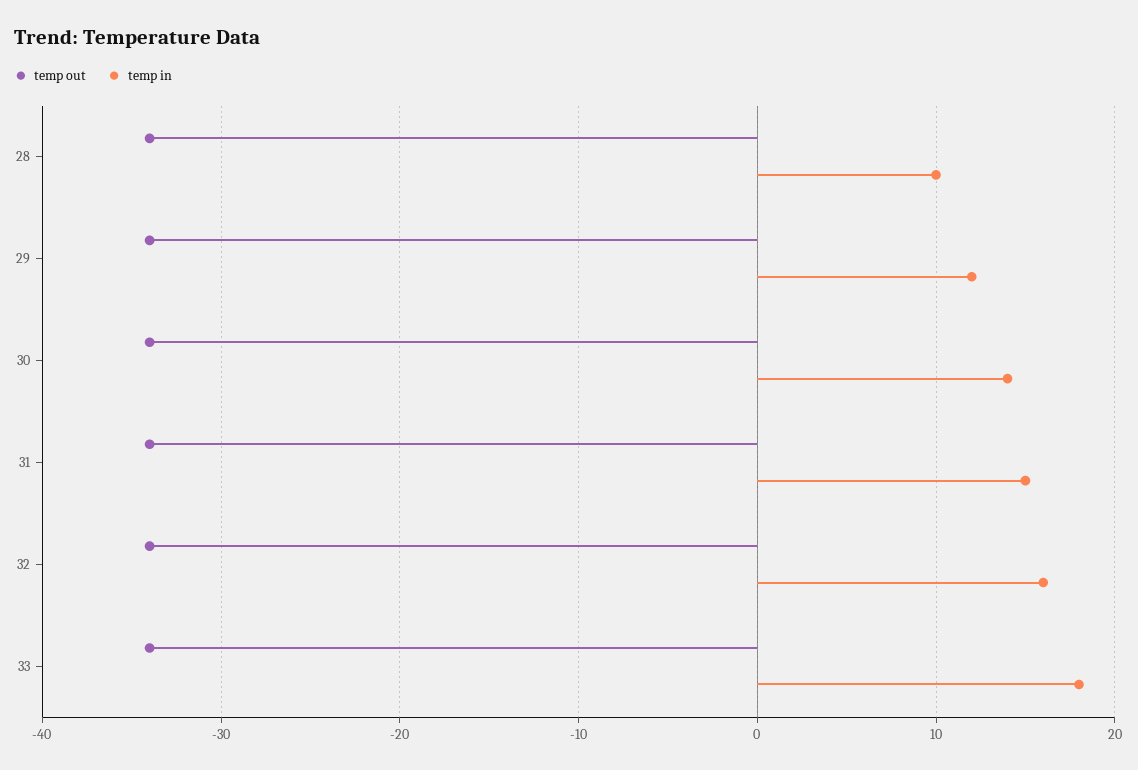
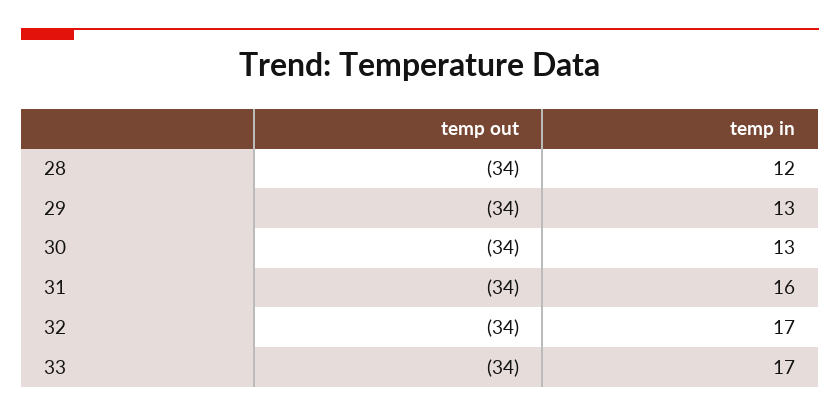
temp in, 28: 10 -> 12
temp in, 29: 12 -> 13
temp in, 30: 14 -> 13
temp in, 31: 15 -> 16
temp in, 32: 16 -> 17
temp in, 33: 18 -> 17

